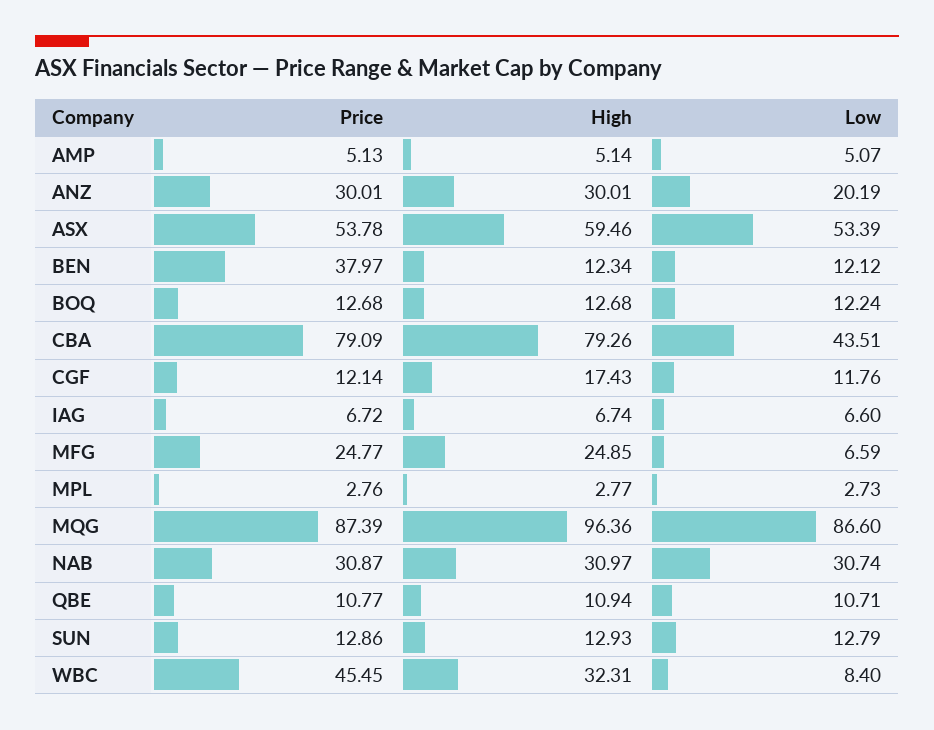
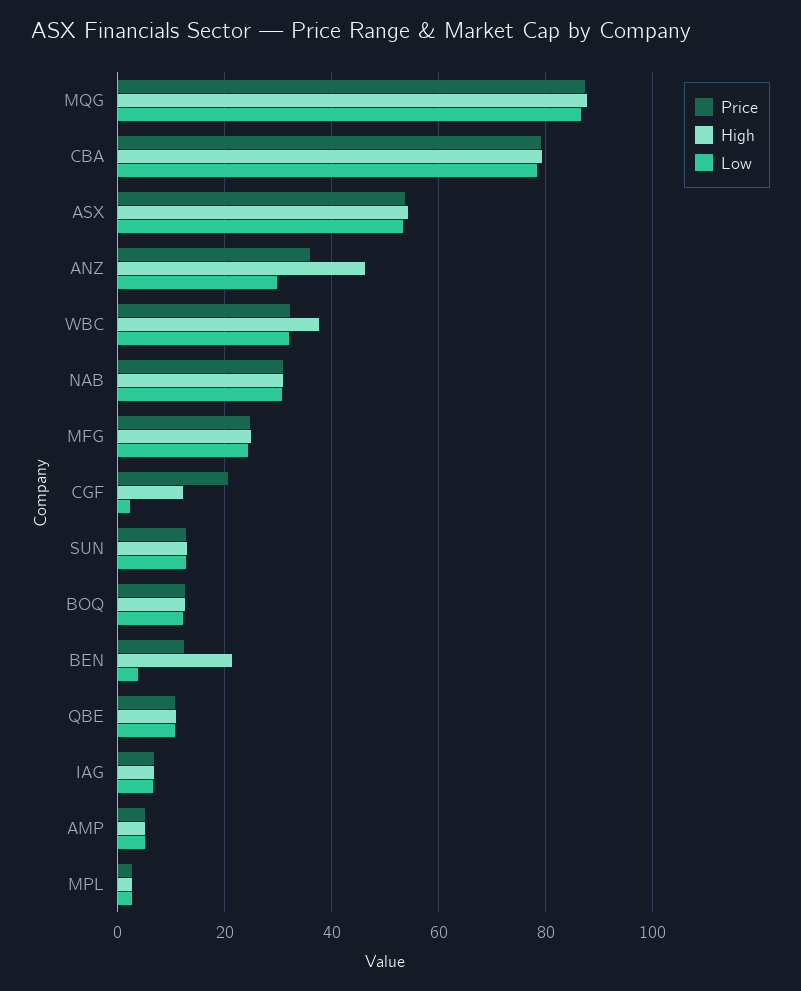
Price, ANZ: 30.01 -> 36
High, ANZ: 30.01 -> 46
Low, ANZ: 20.19 -> 30
High, ASX: 59.46 -> 54
Price, BEN: 37.97 -> 12
High, BEN: 12.34 -> 22
Low, BEN: 12.12 -> 4
Low, CBA: 43.51 -> 78
Price, CGF: 12.14 -> 20
High, CGF: 17.43 -> 12
Low, CGF: 11.76 -> 2
Low, MFG: 6.59 -> 24
High, MQG: 96.36 -> 88
Price, WBC: 45.45 -> 32
High, WBC: 32.31 -> 38
Low, WBC: 8.4 -> 32

